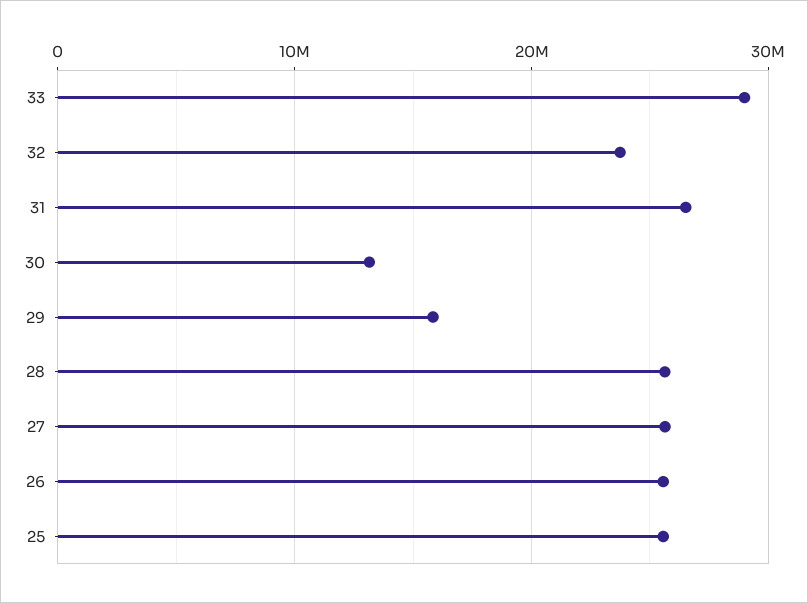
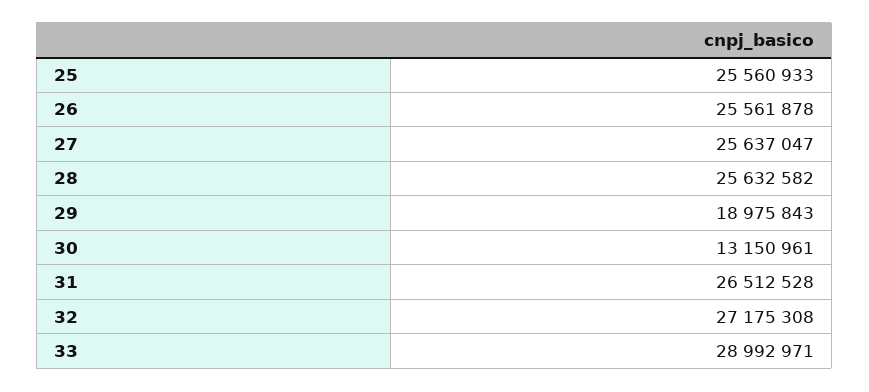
32: 24000000 -> 27175308
29: 16000000 -> 18975843

